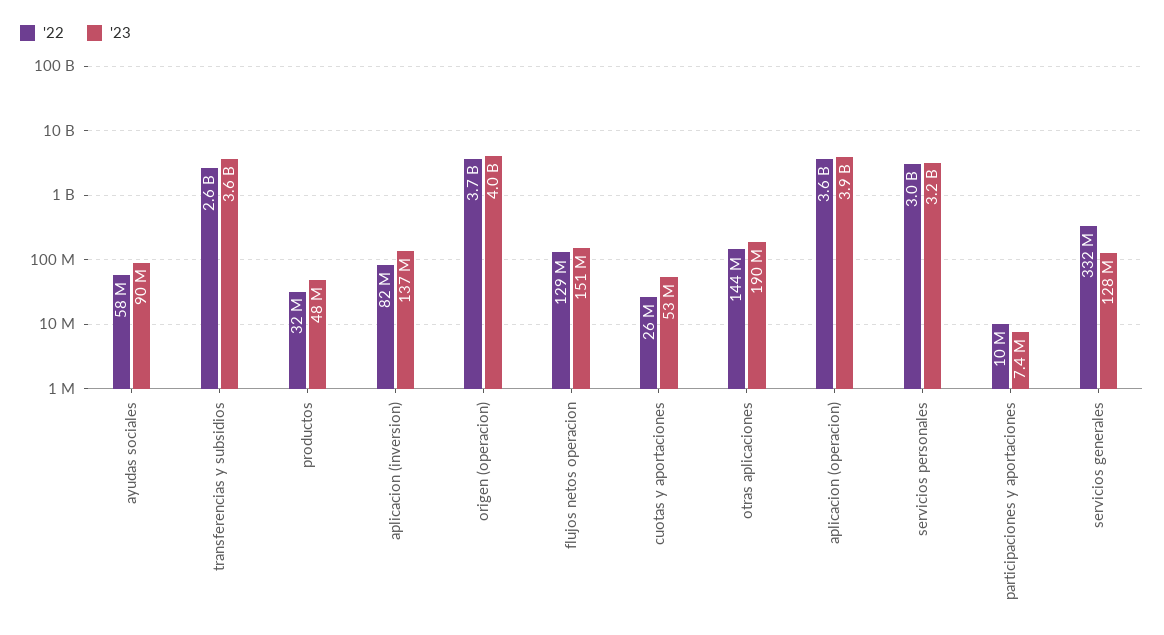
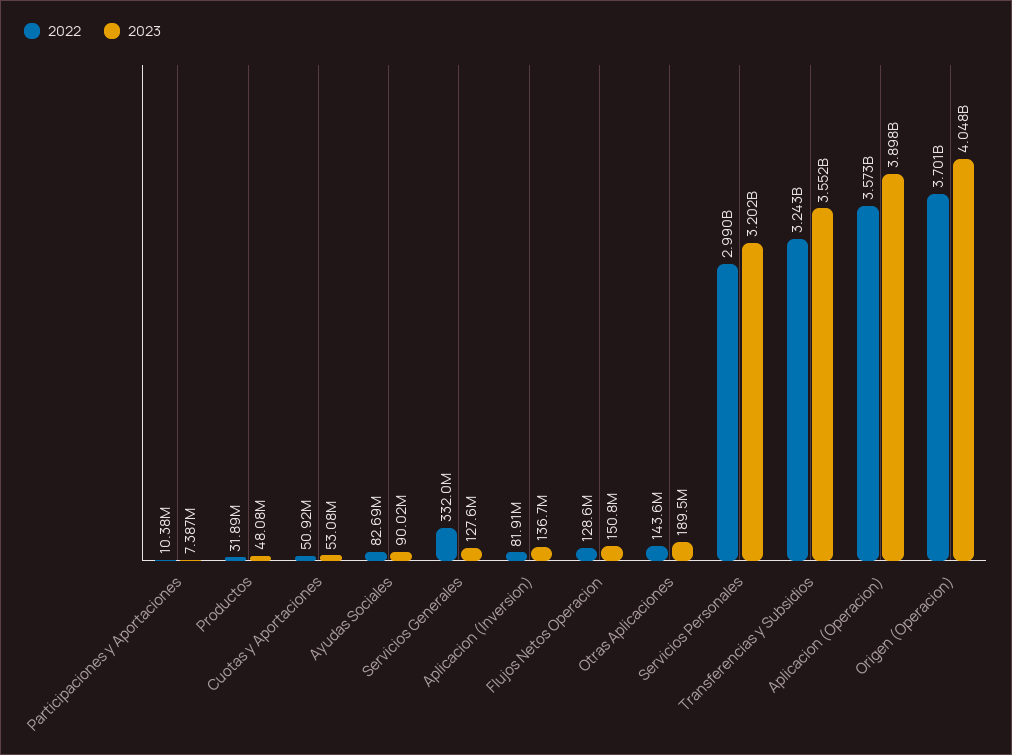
'22, ayudas sociales: 58000000 -> 82690000
'22, transferencias y subsidios: 2600000000 -> 3243000000
'22, cuotas y aportaciones: 26000000 -> 50920000

